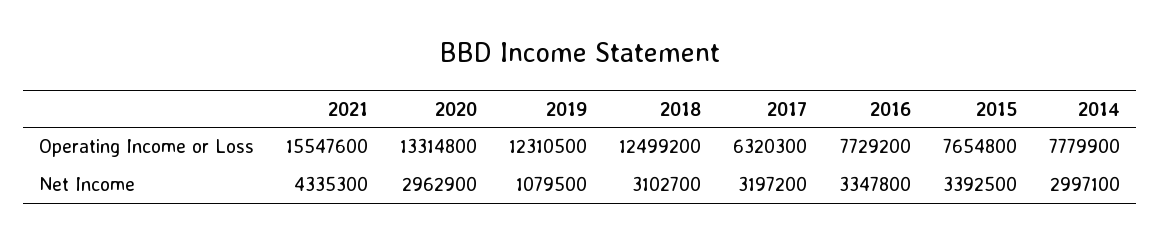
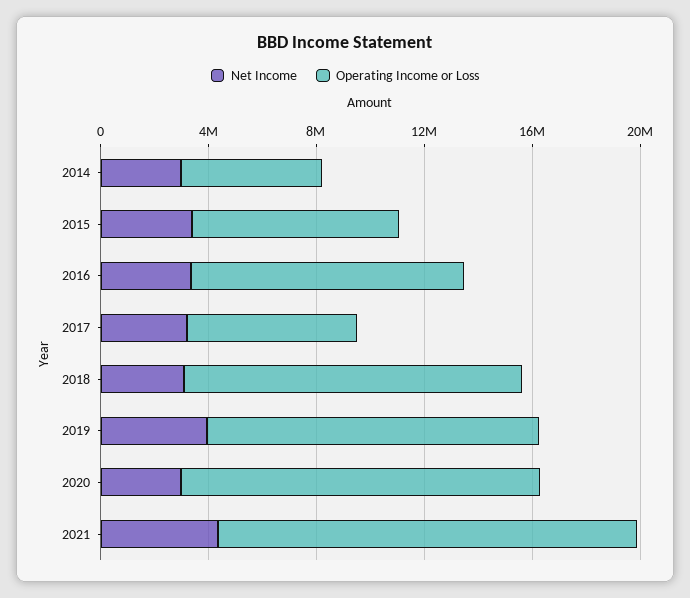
Operating Income or Loss, 2016: 7729200 -> 10000000
Operating Income or Loss, 2014: 7779900 -> 5000000
Net Income, 2019: 1079500 -> 4000000

